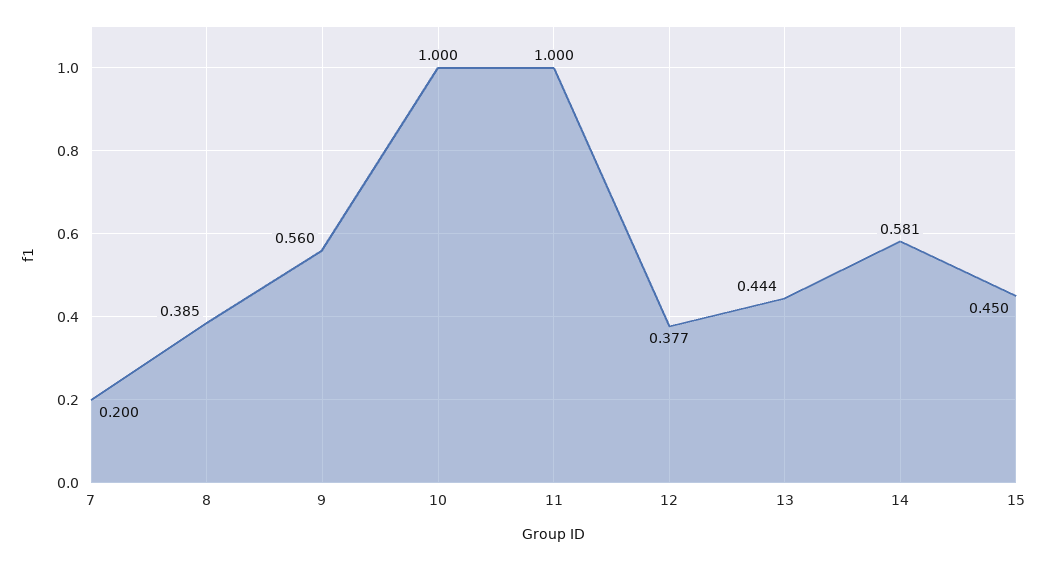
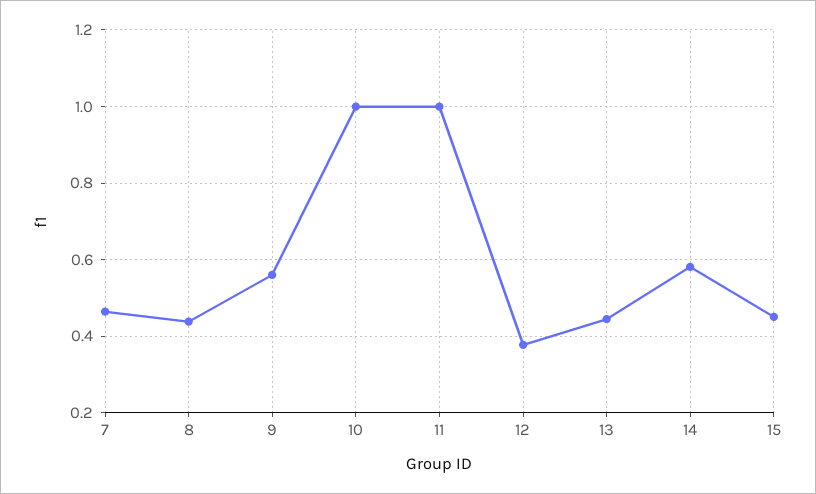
7: 0.2 -> 0.46
8: 0.385 -> 0.44

